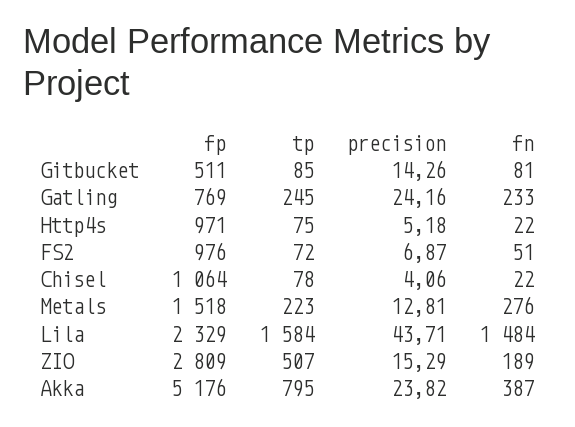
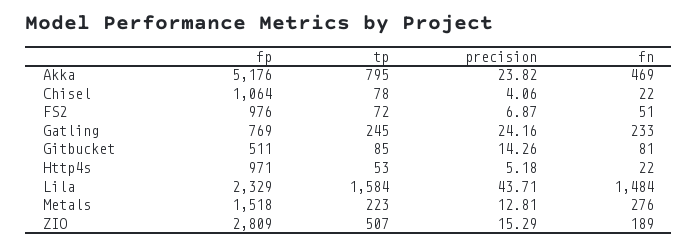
tp, Http4s: 75 -> 53
fn, Akka: 387 -> 469

